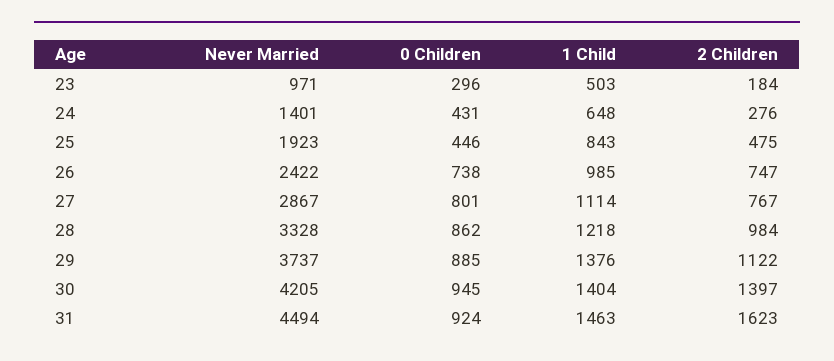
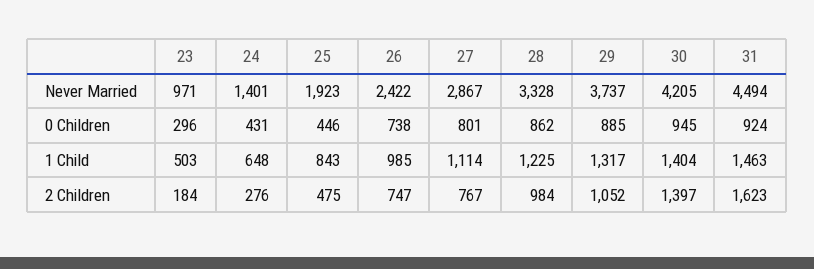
1 Child, 28: 1218 -> 1225
1 Child, 29: 1376 -> 1317
2 Children, 29: 1122 -> 1052

